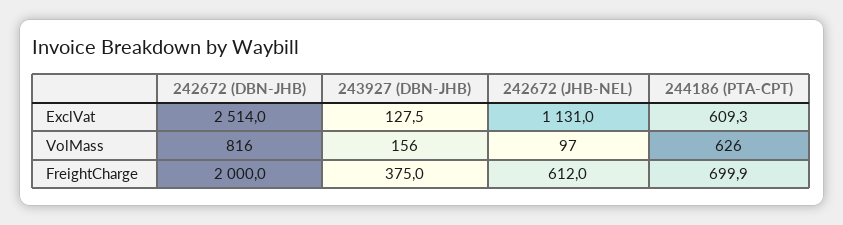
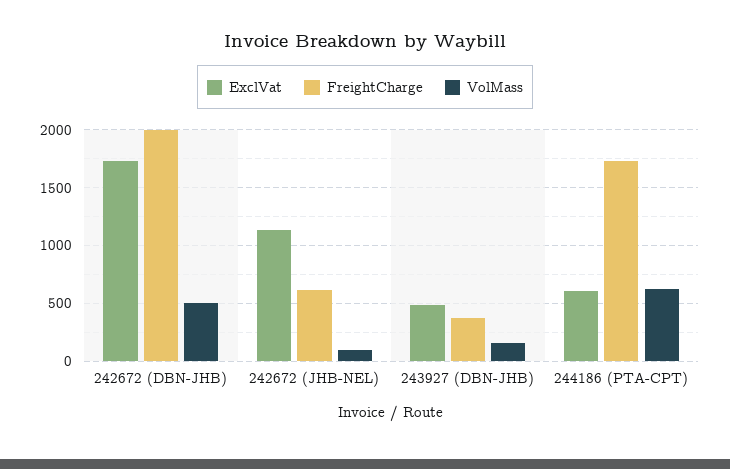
ExclVat, 242672 (DBN-JHB): 2514 -> 1700
ExclVat, 243927 (DBN-JHB): 127.5 -> 500
VolMass, 242672 (DBN-JHB): 816 -> 500
FreightCharge, 244186 (PTA-CPT): 699.9 -> 1700

